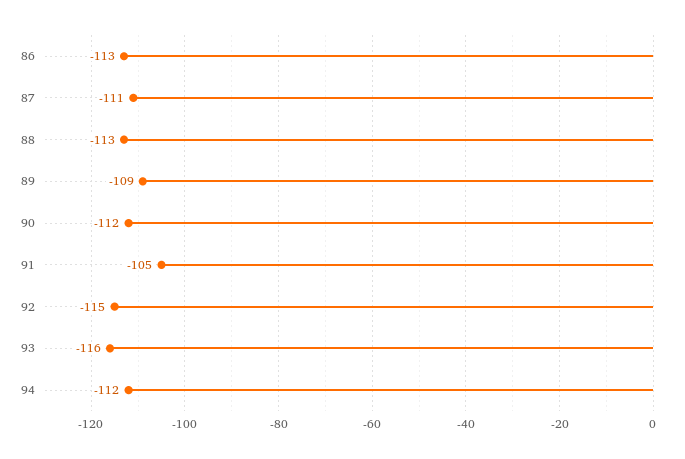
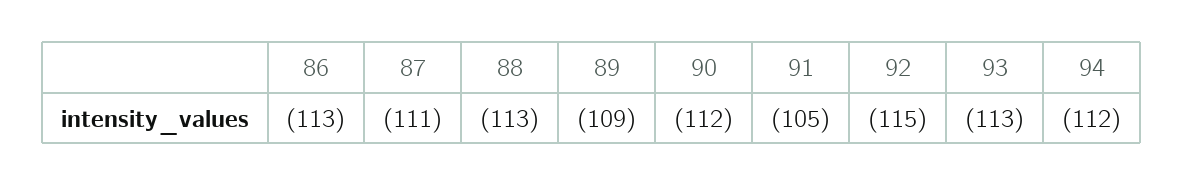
93: -116 -> -113

